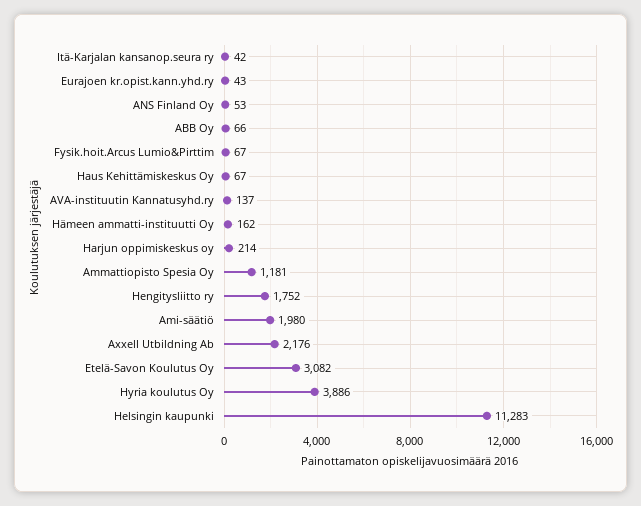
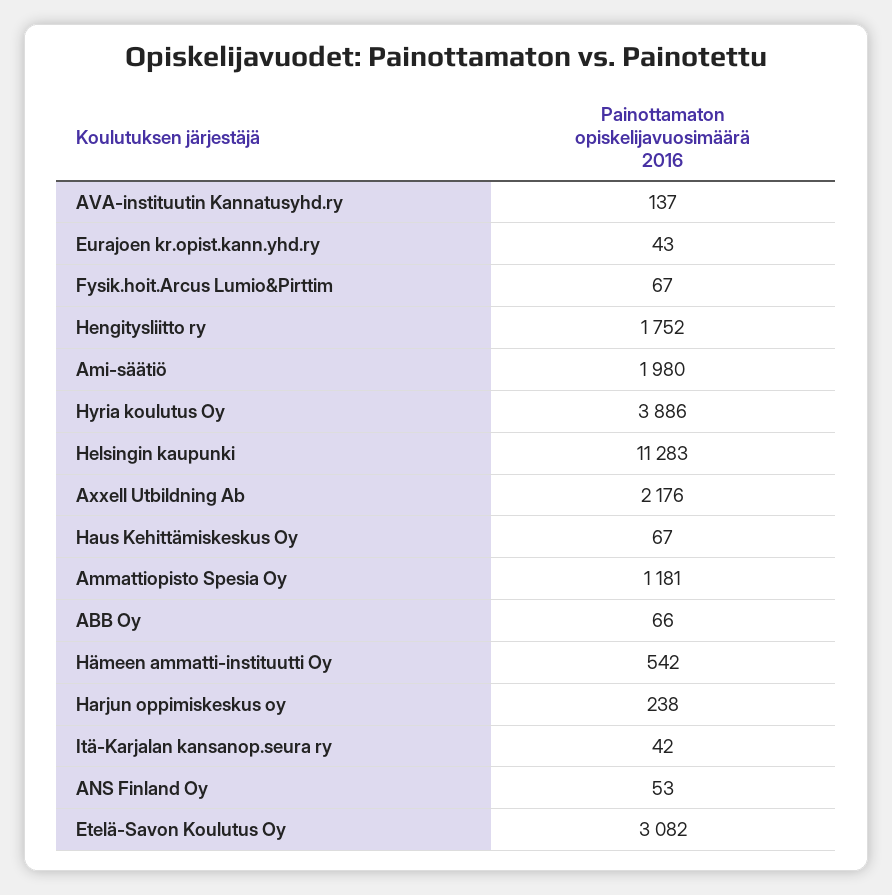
Hämeen ammatti-instituutti Oy: 162 -> 542
Harjun oppimiskeskus oy: 214 -> 238

